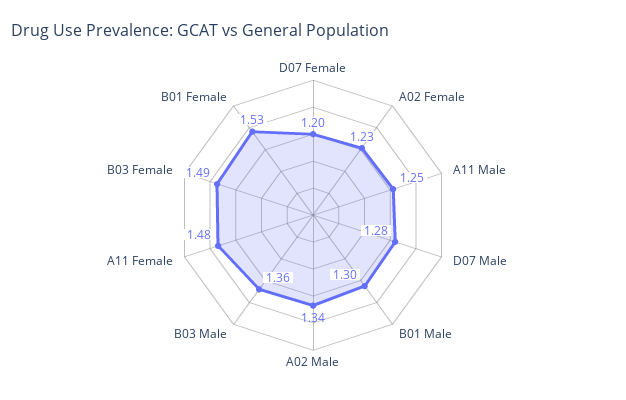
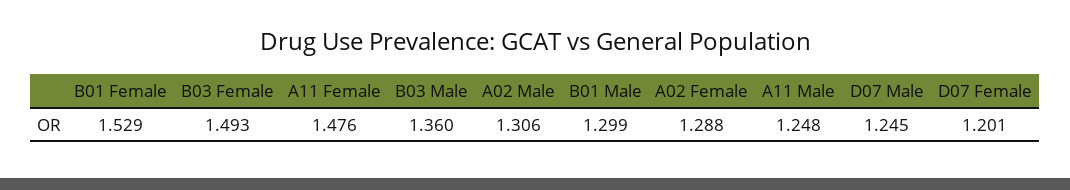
A02 Female: 1.23 -> 1.288
D07 Male: 1.28 -> 1.245
A02 Male: 1.34 -> 1.306

